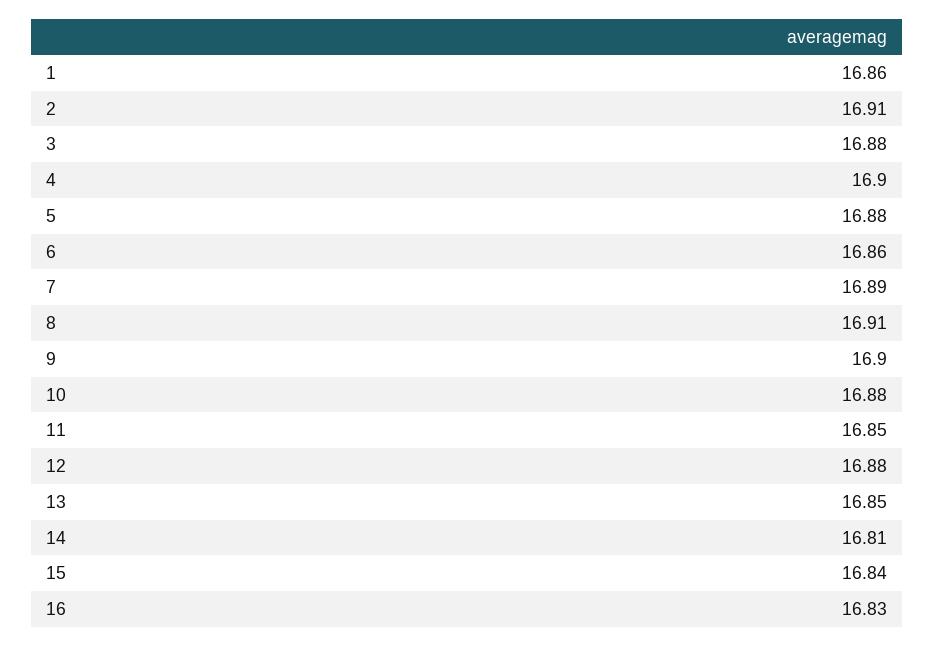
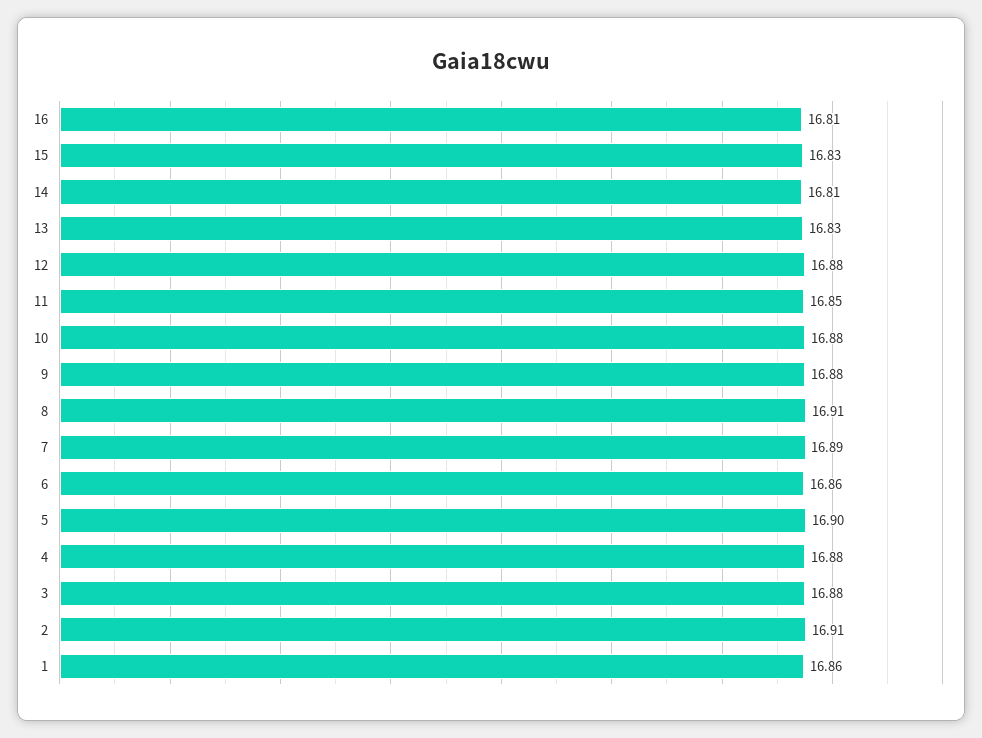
4: 16.9 -> 16.88
5: 16.88 -> 16.9
9: 16.9 -> 16.88
13: 16.85 -> 16.83
15: 16.84 -> 16.83
16: 16.83 -> 16.81

